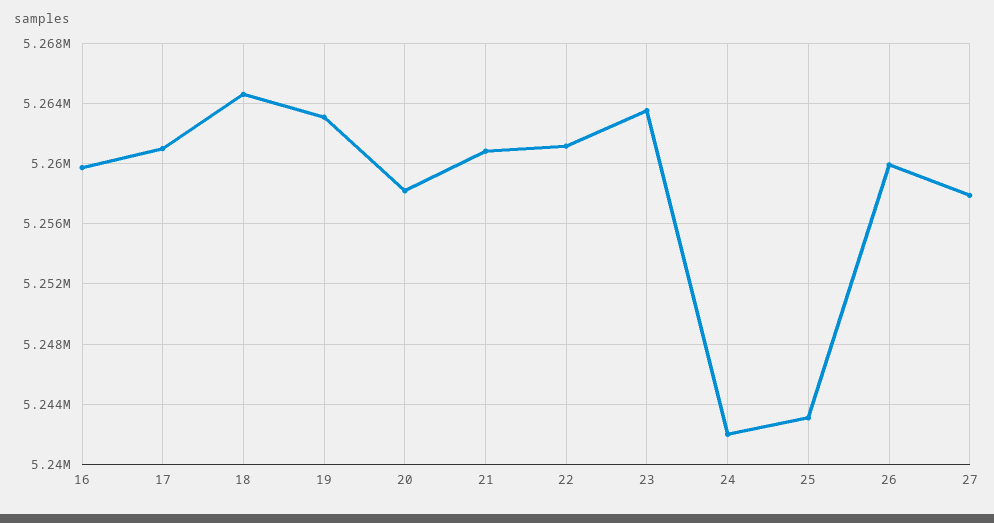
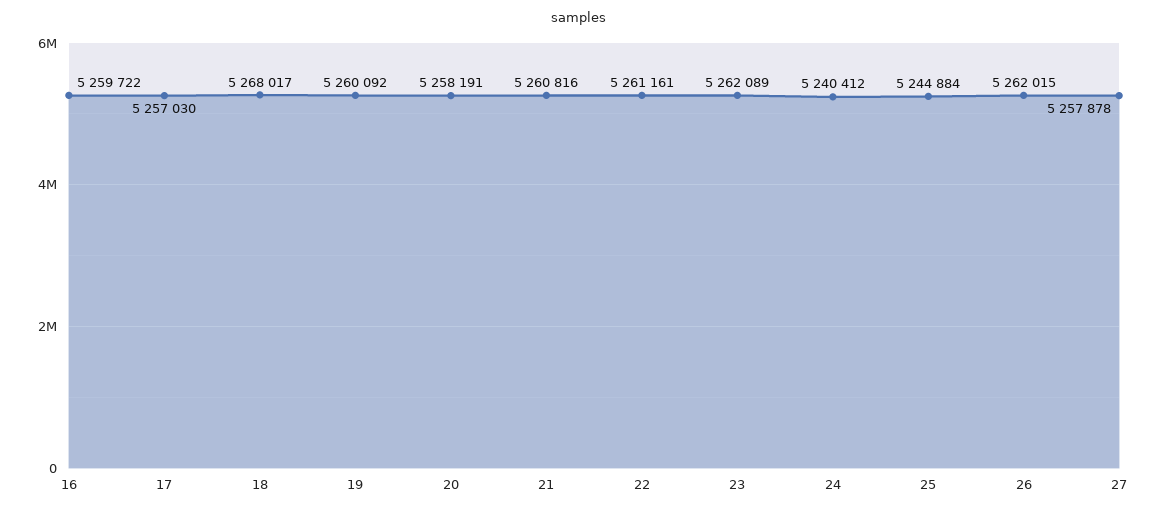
17: 5261000 -> 5257030
18: 5264500 -> 5268017
19: 5263000 -> 5260092
23: 5263500 -> 5262089
24: 5242000 -> 5240412
25: 5243000 -> 5244884
26: 5260000 -> 5262015

